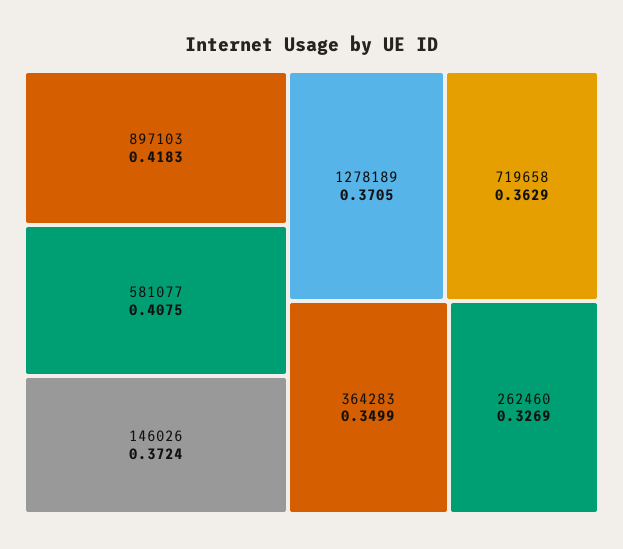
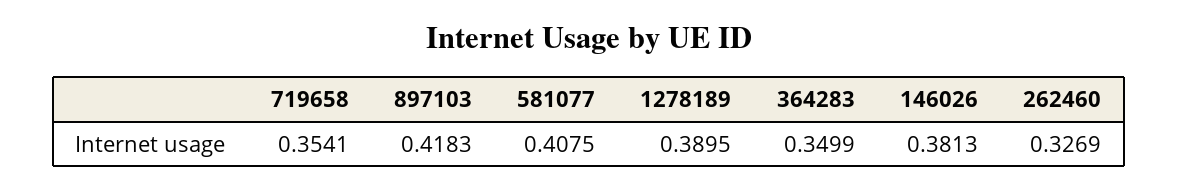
146026: 0.3724 -> 0.3813
1278189: 0.3705 -> 0.3895
719658: 0.3629 -> 0.3541

